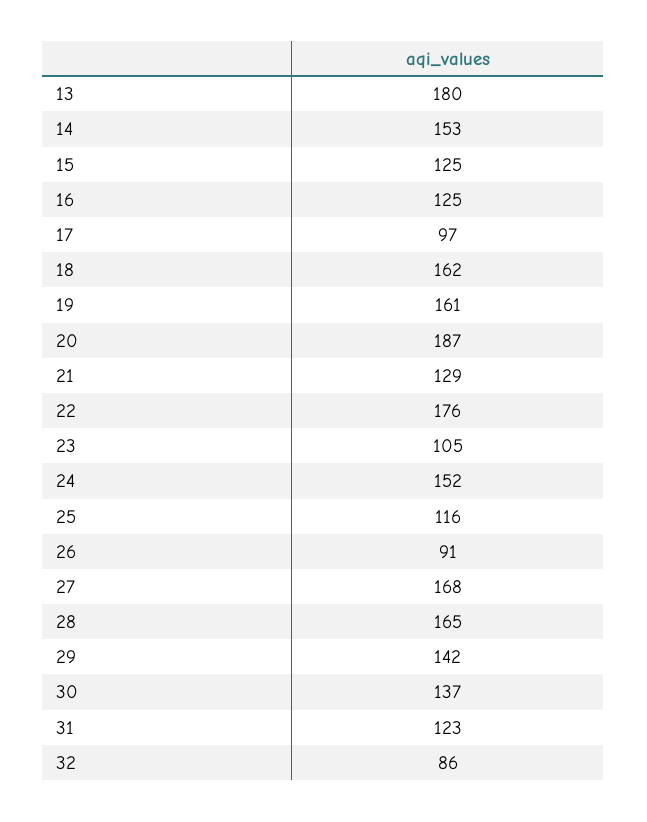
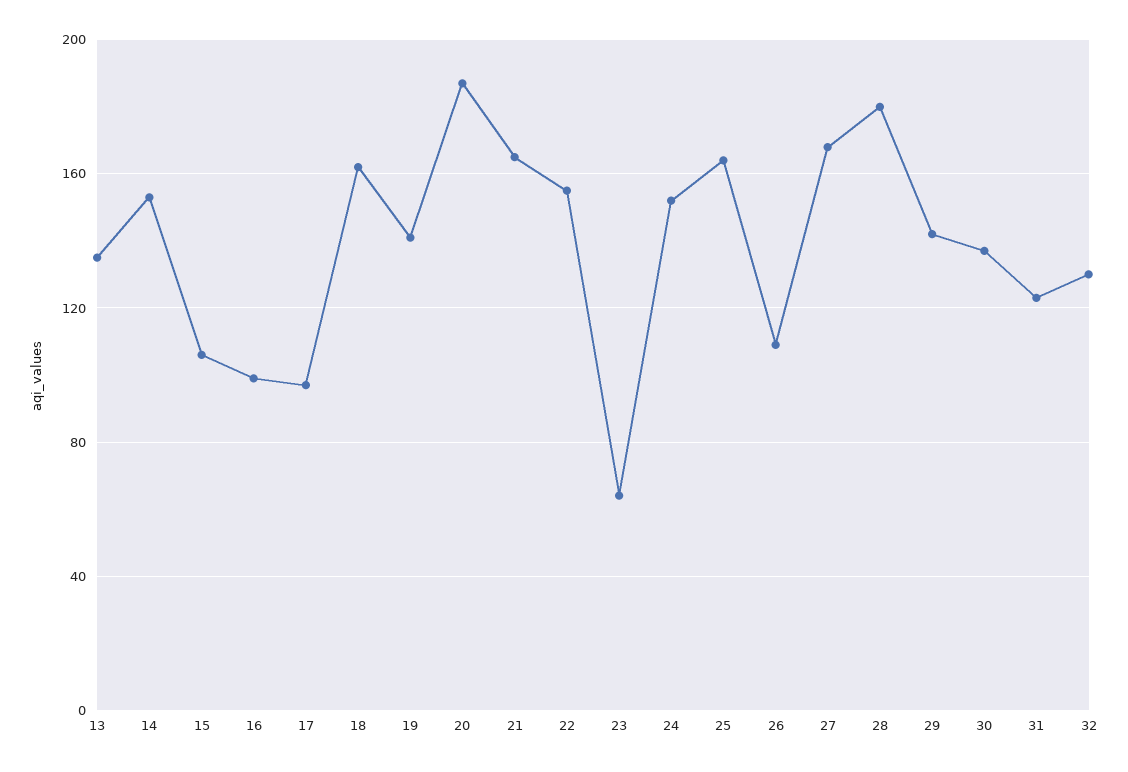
13: 180 -> 135
15: 125 -> 105
16: 125 -> 100
19: 161 -> 140
21: 129 -> 165
22: 176 -> 155
23: 105 -> 65
25: 116 -> 165
26: 91 -> 110
28: 165 -> 180
32: 86 -> 130

